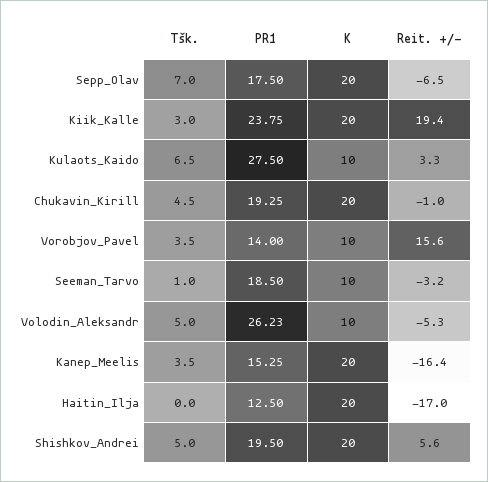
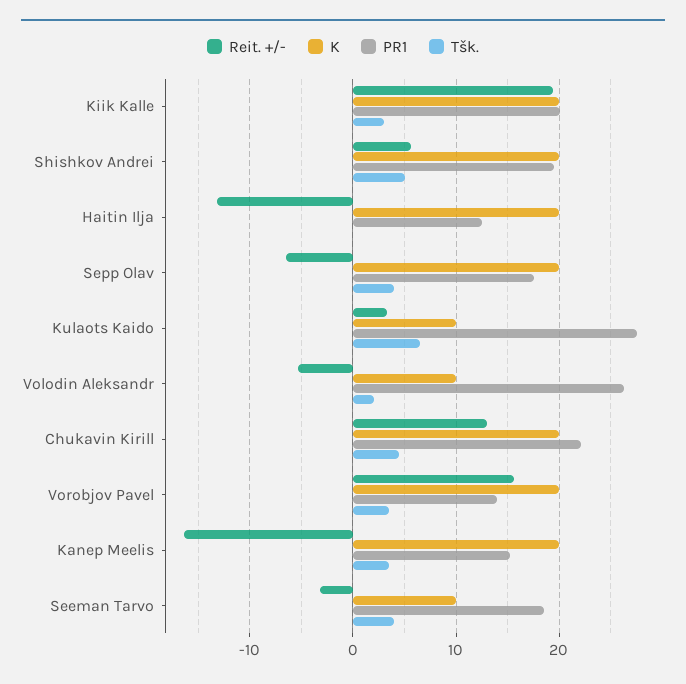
Tšk., Sepp_Olav: 7 -> 4
PR1, Kiik_Kalle: 23.75 -> 20
PR1, Chukavin_Kirill: 19.25 -> 22
Reit. +/-, Chukavin_Kirill: -1 -> 13
K, Vorobjov_Pavel: 10 -> 20
Tšk., Seeman_Tarvo: 1 -> 4
Tšk., Volodin_Aleksandr: 5 -> 2
Reit. +/-, Haitin_Ilja: -17 -> -13

